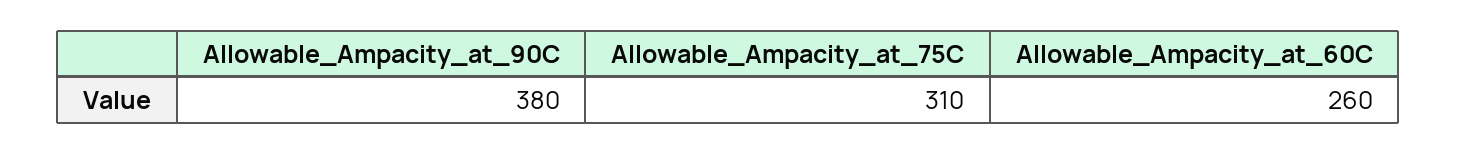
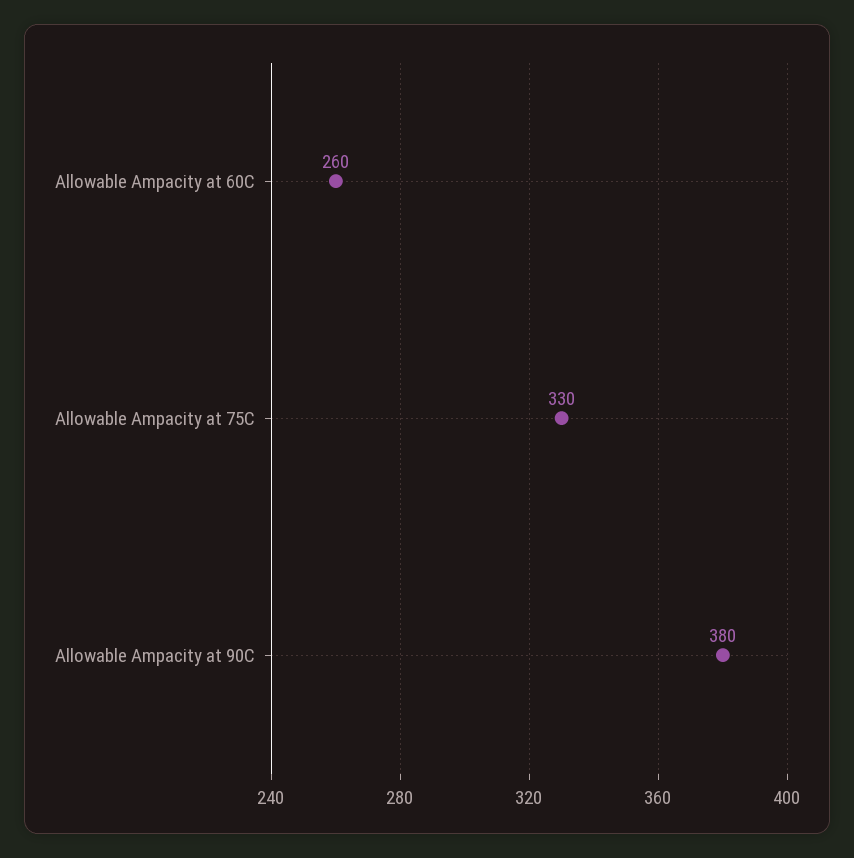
Allowable_Ampacity_at_75C: 310 -> 330

